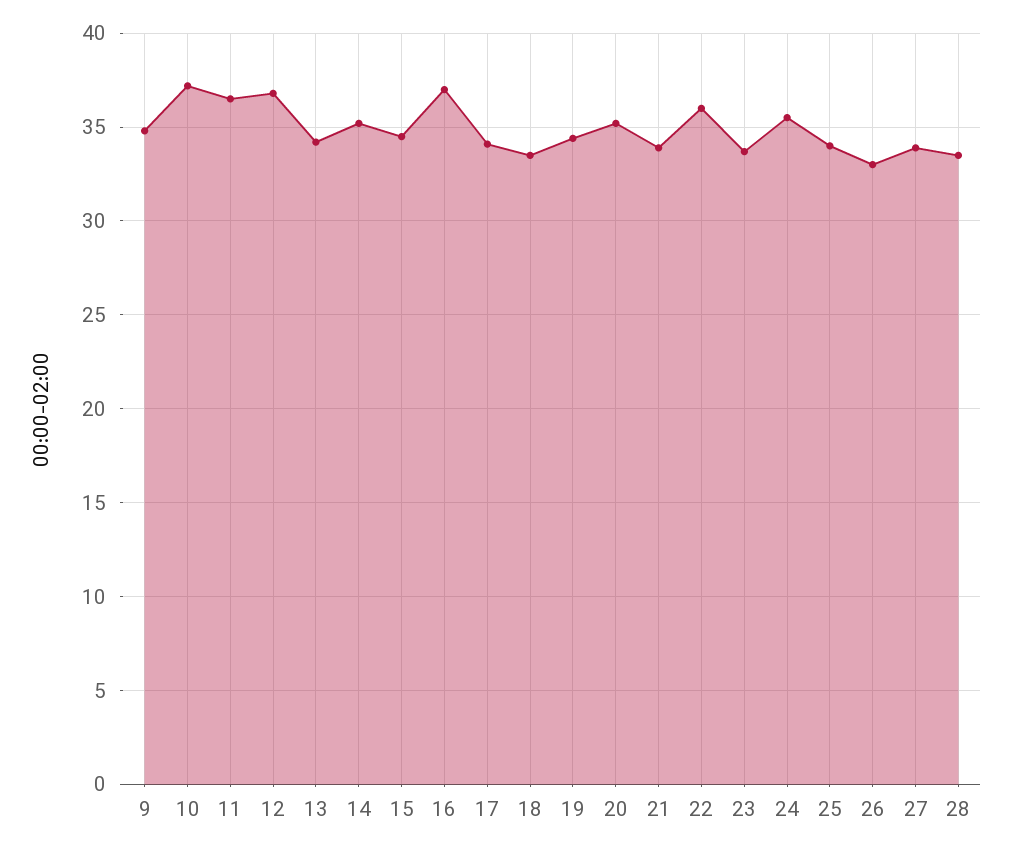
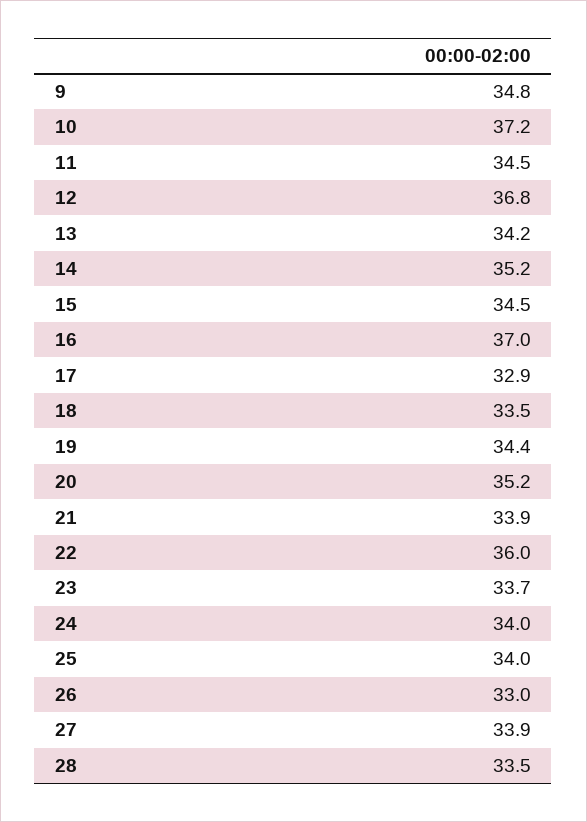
11: 36.5 -> 34.5
17: 34 -> 32.9
24: 35.5 -> 34

